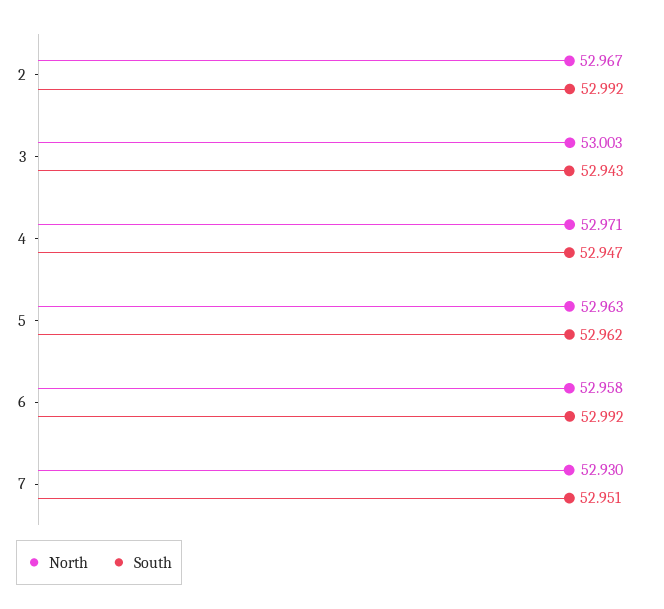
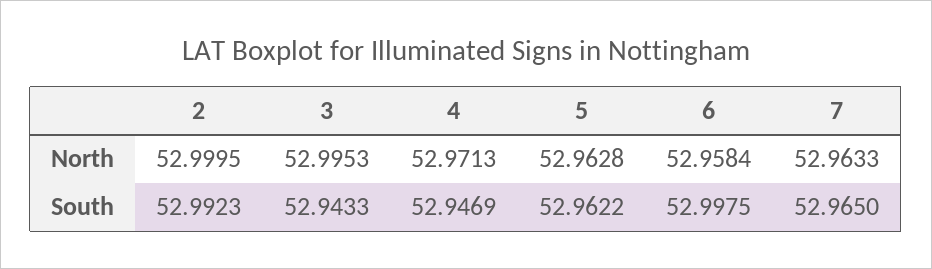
North, 2: 52.967 -> 52.9995
North, 3: 53.003 -> 52.9953
South, 6: 52.992 -> 52.9975
North, 7: 52.93 -> 52.9633
South, 7: 52.951 -> 52.965

